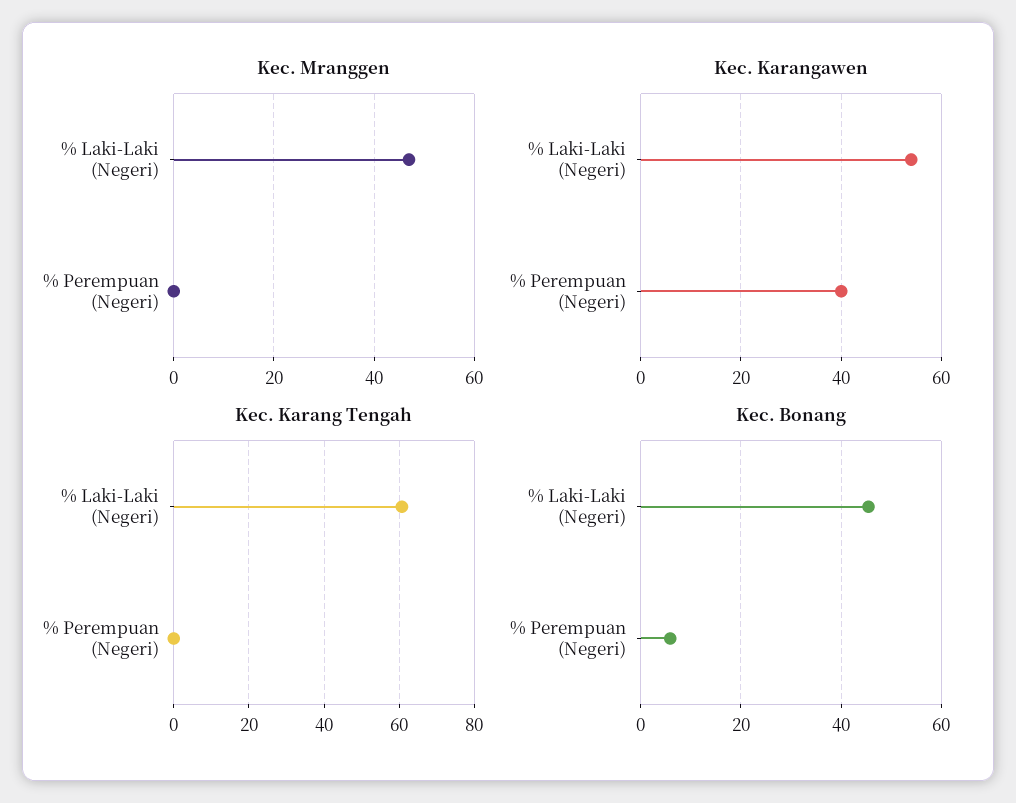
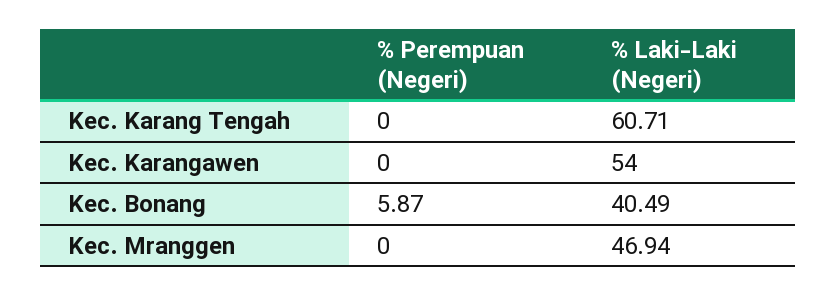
Kec. Karangawen, % Perempuan (Negeri): 40 -> 0
Kec. Bonang, % Laki-Laki (Negeri): 46 -> 40.49

